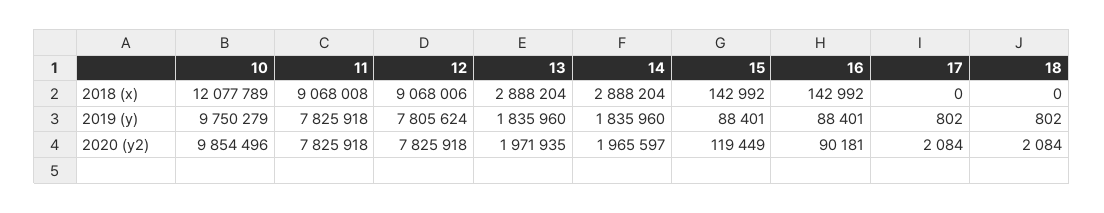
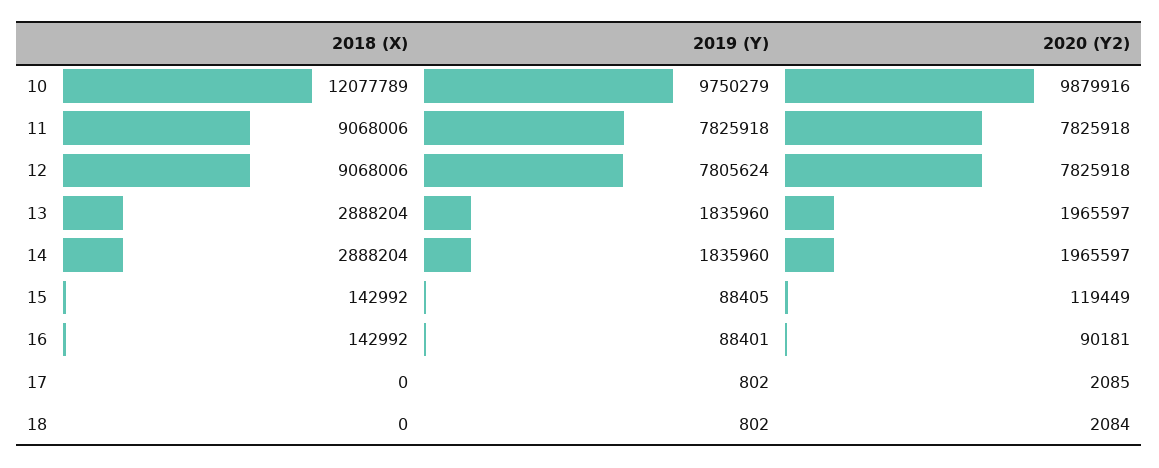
11, 2018 (x): 9068008 -> 9068006
15, 2019 (y): 88401 -> 88405
10, 2020 (y2): 9854496 -> 9879916
13, 2020 (y2): 1971935 -> 1965597
17, 2020 (y2): 2084 -> 2085

